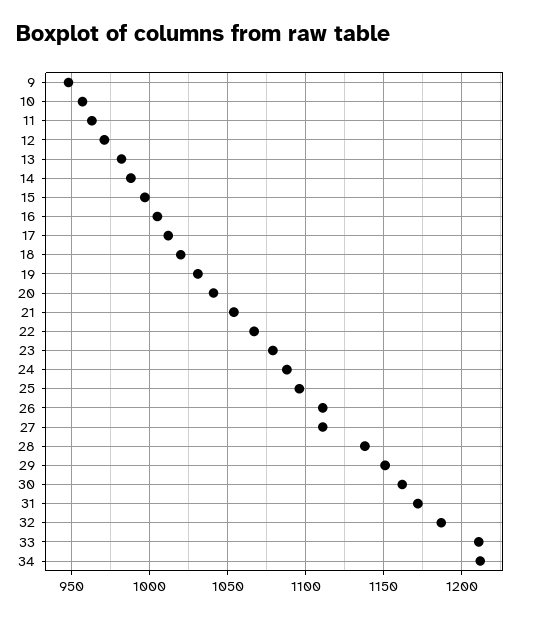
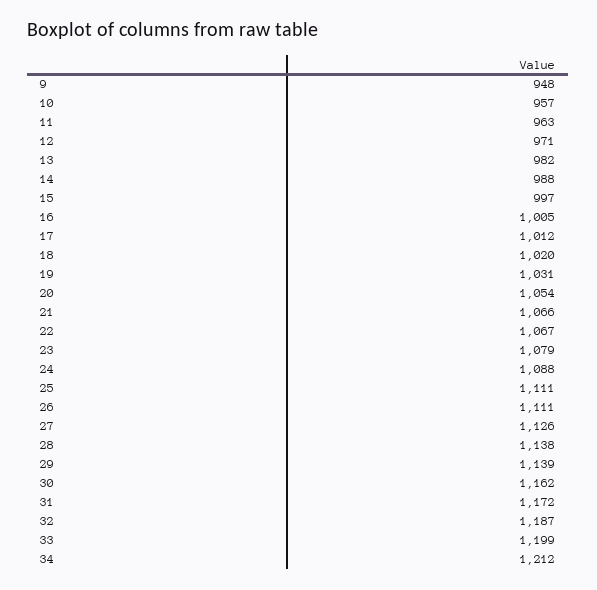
20: 1040 -> 1054
21: 1055 -> 1066
25: 1095 -> 1111
27: 1110 -> 1126
29: 1150 -> 1139
33: 1210 -> 1199

